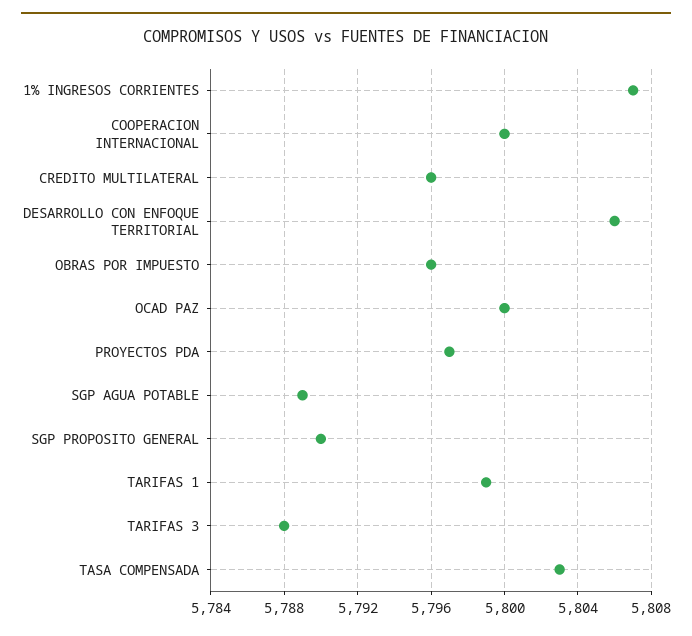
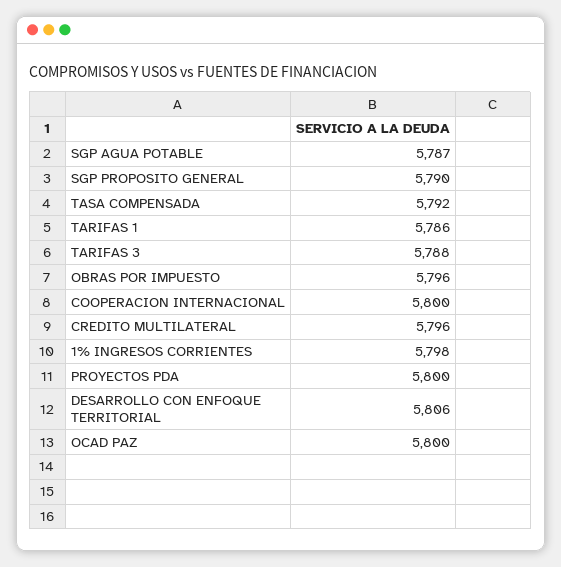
1% INGRESOS CORRIENTES: 5807 -> 5798
PROYECTOS PDA: 5797 -> 5800
SGP AGUA POTABLE: 5789 -> 5787
TARIFAS 1: 5799 -> 5786
TASA COMPENSADA: 5803 -> 5792

